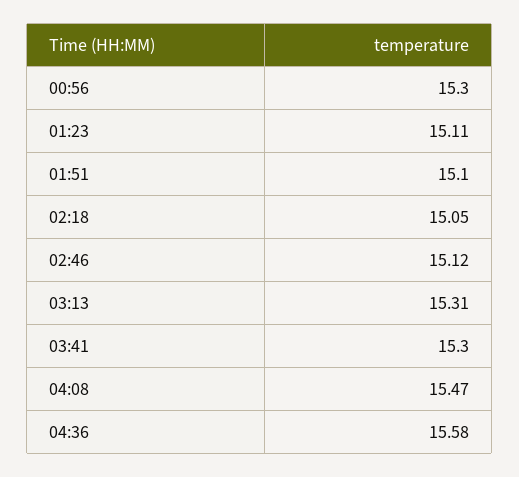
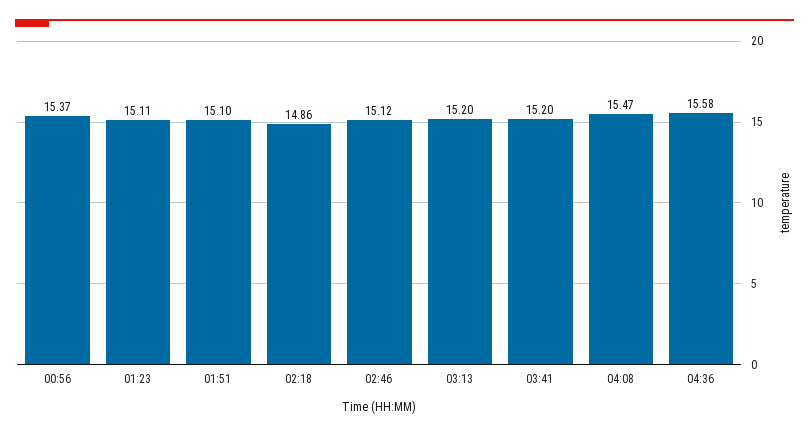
00:56: 15.3 -> 15.37
02:18: 15.05 -> 14.86
03:13: 15.31 -> 15.2
03:41: 15.3 -> 15.2

